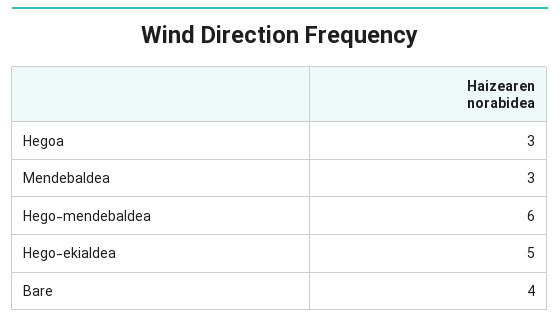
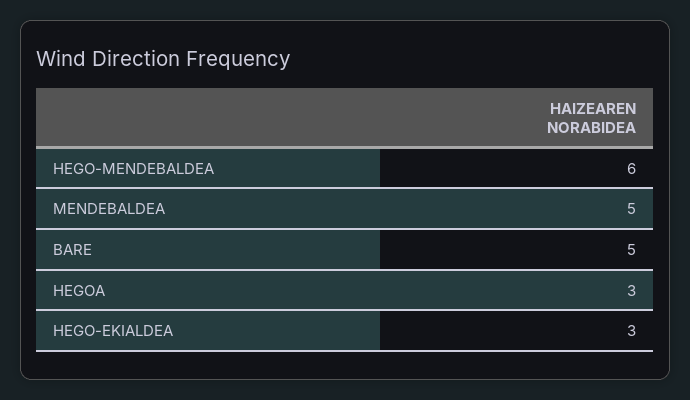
Mendebaldea: 3 -> 5
Hego-ekialdea: 5 -> 3
Bare: 4 -> 5

